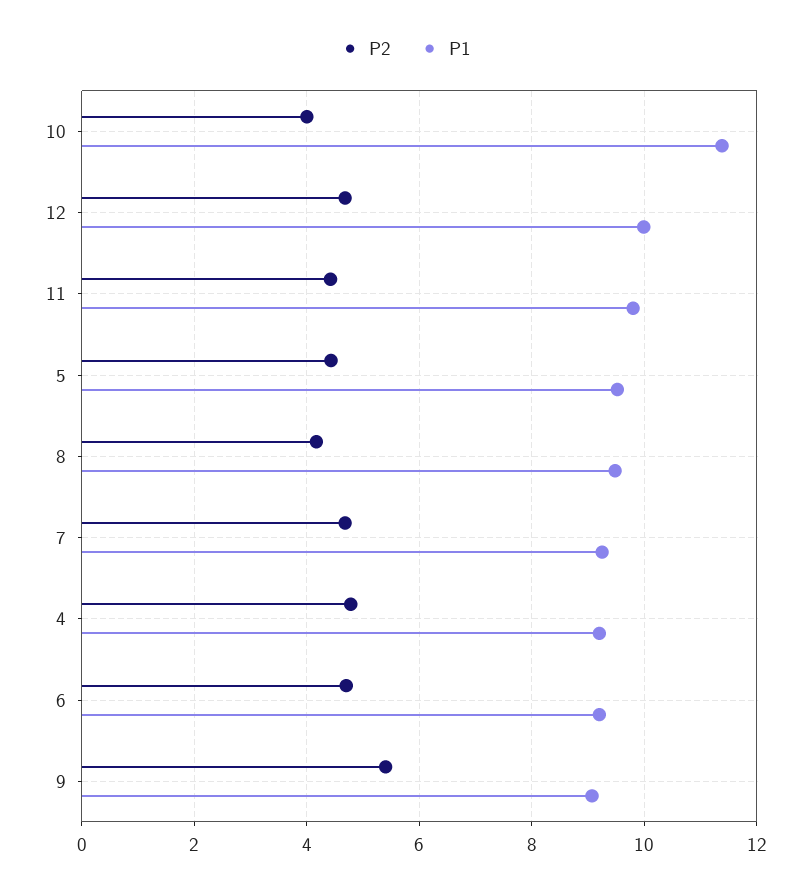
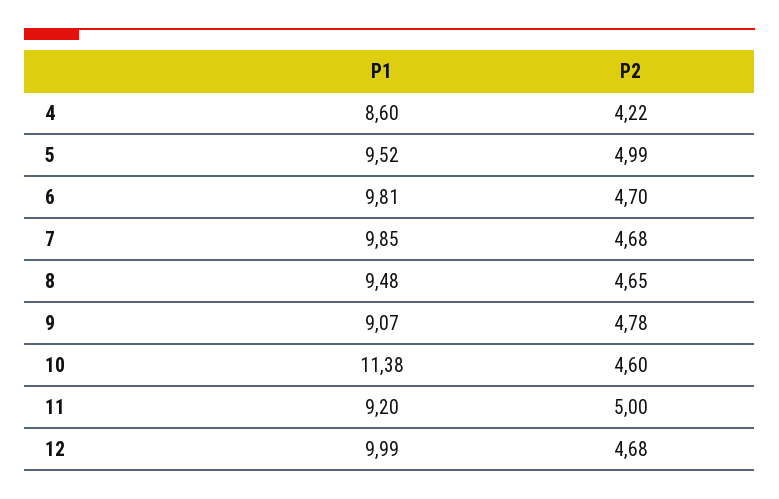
P2, 10: 4 -> 4.6
P2, 11: 4.4 -> 5
P1, 11: 9.8 -> 9.2
P2, 5: 4.4 -> 4.99
P2, 8: 4.2 -> 4.65
P1, 7: 9.2 -> 9.85
P2, 4: 4.8 -> 4.22
P1, 4: 9.2 -> 8.6
P1, 6: 9.2 -> 9.81
P2, 9: 5.4 -> 4.78

